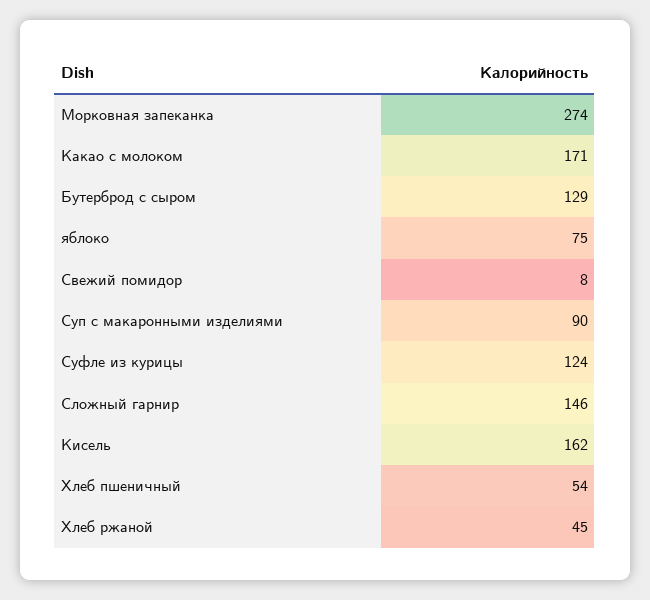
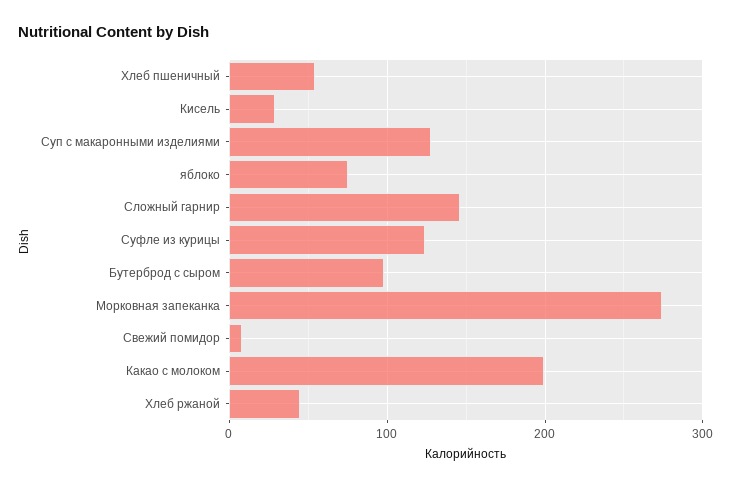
Какао с молоком: 171 -> 200
Бутерброд с сыром: 129 -> 100
Суп с макаронными изделиями: 90 -> 130
Кисель: 162 -> 30

